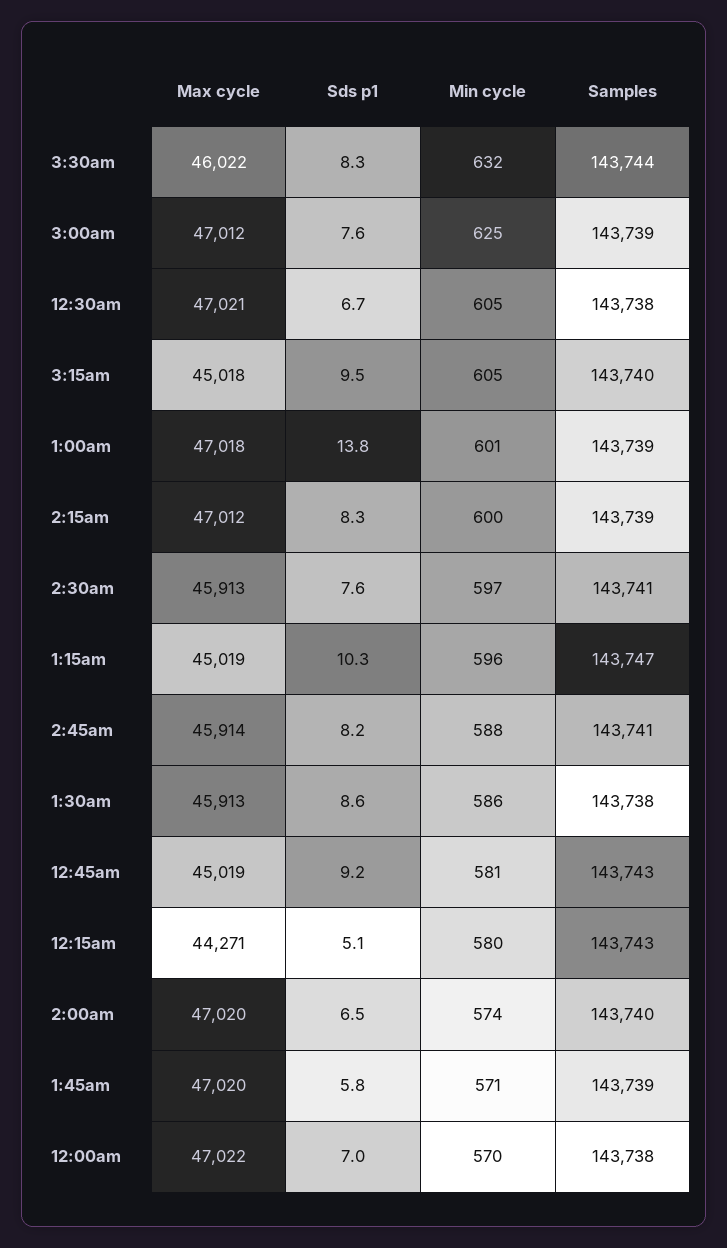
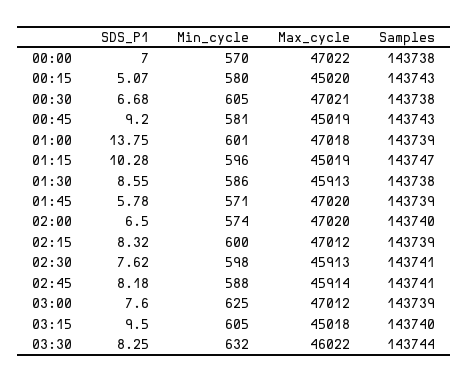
Min cycle, 2:30am: 597 -> 598
Max cycle, 12:15am: 44271 -> 45020

